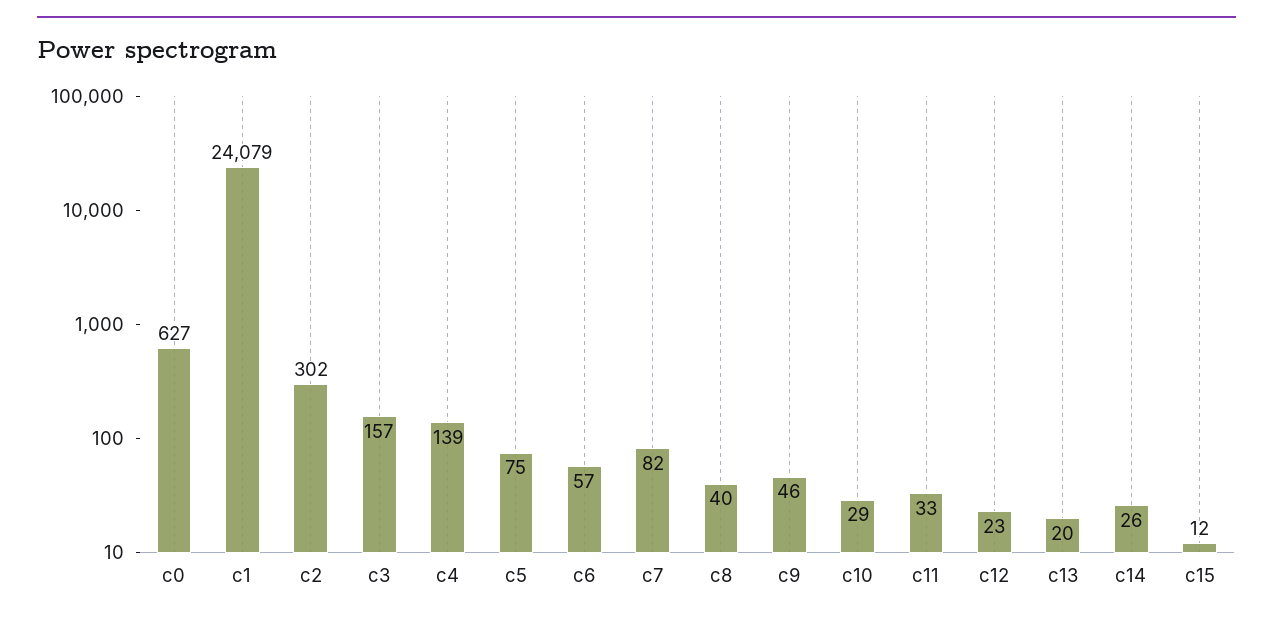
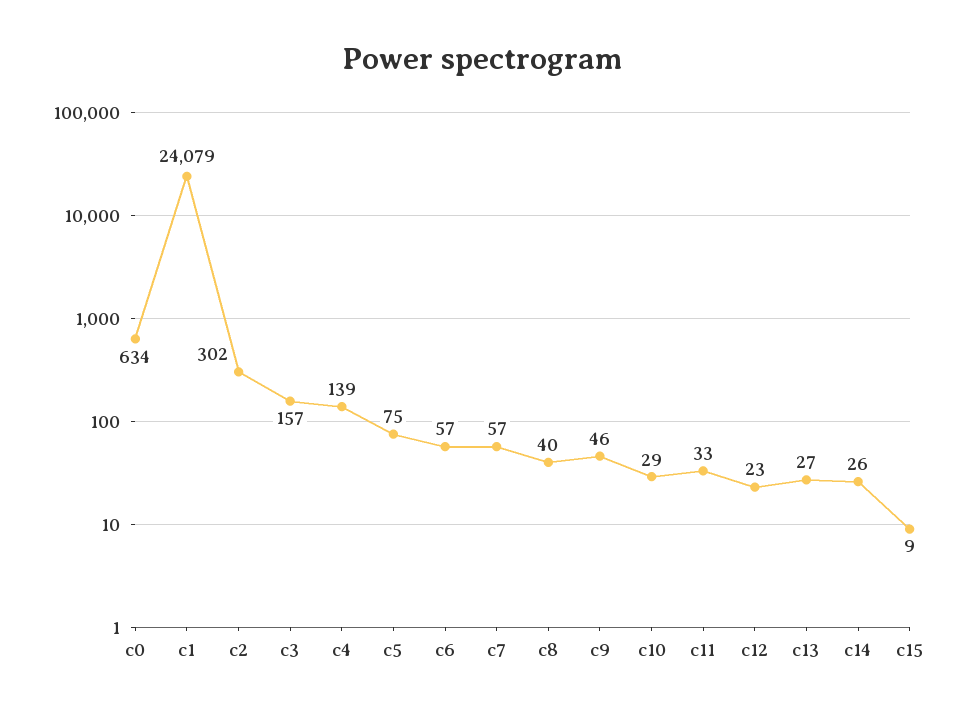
c0: 627 -> 634
c7: 82 -> 57
c13: 20 -> 27
c15: 12 -> 9

